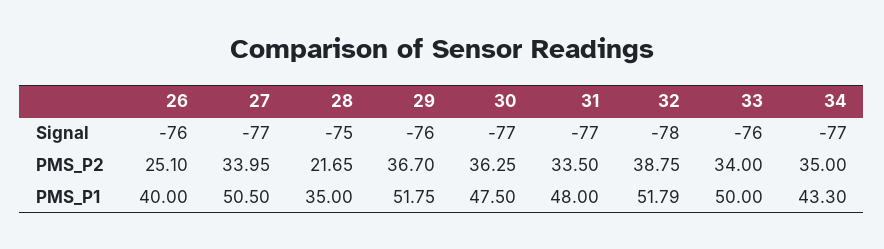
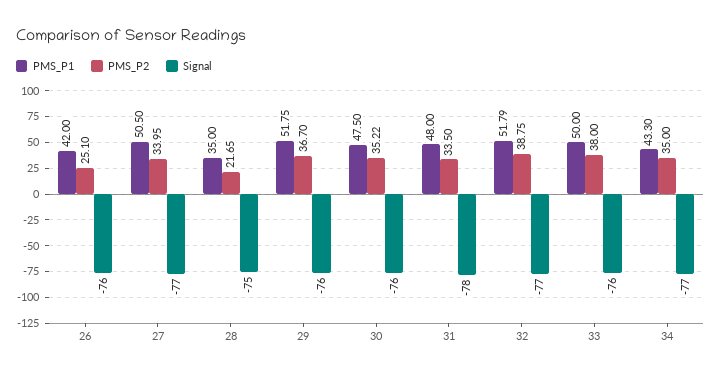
Signal, 30: -77 -> -76
Signal, 31: -77 -> -78
Signal, 32: -78 -> -77
PMS_P2, 30: 36.25 -> 35.22
PMS_P2, 33: 34 -> 38
PMS_P1, 26: 40 -> 42

